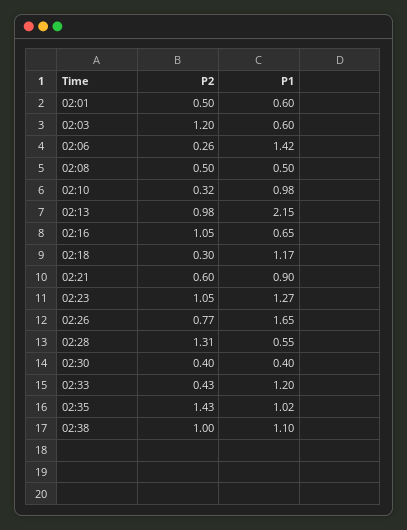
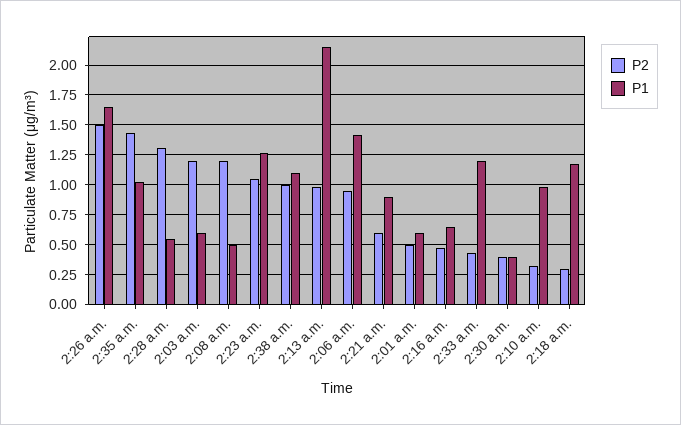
P2, 02:06: 0.26 -> 1
P2, 02:08: 0.5 -> 1.25
P2, 02:16: 1.05 -> 0.5
P2, 02:26: 0.77 -> 1.5

